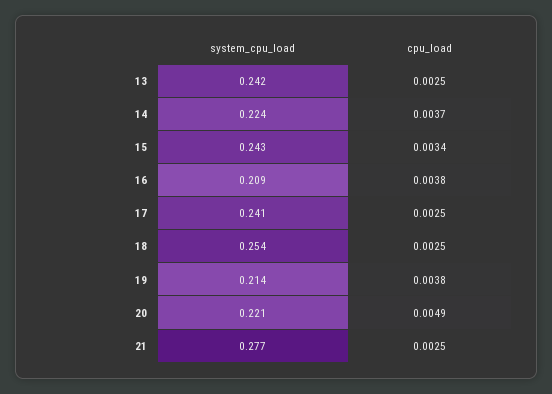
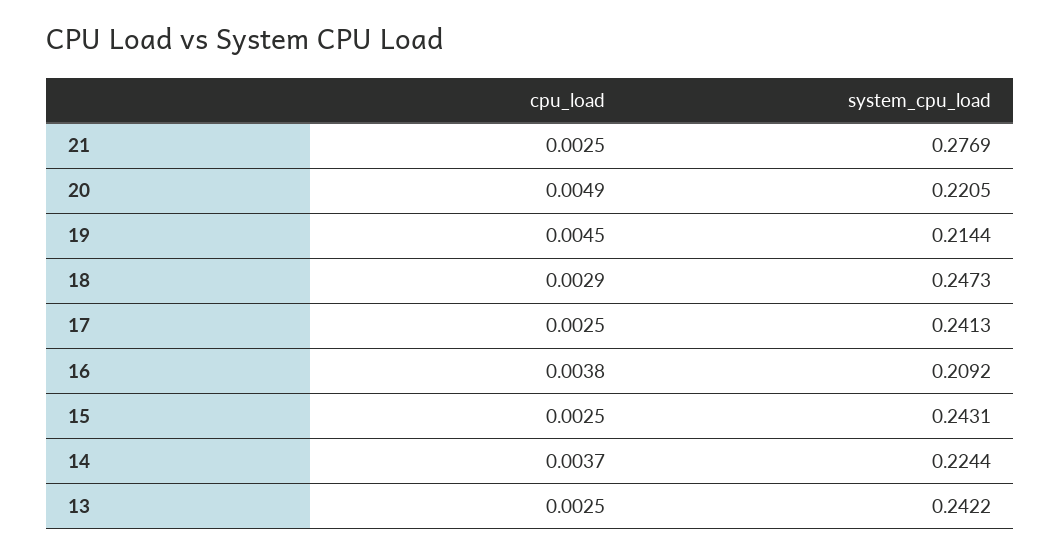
cpu_load, 15: 0.0034 -> 0.0025
system_cpu_load, 18: 0.254 -> 0.2473
cpu_load, 18: 0.0025 -> 0.0029
cpu_load, 19: 0.0038 -> 0.0045

